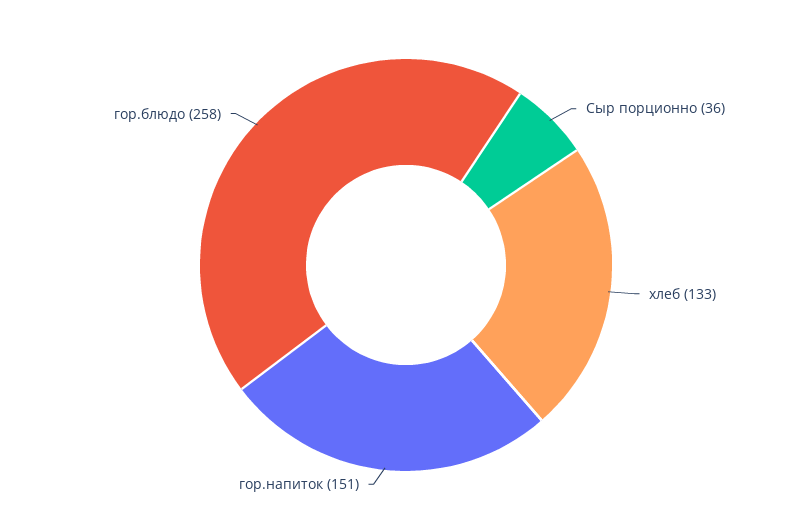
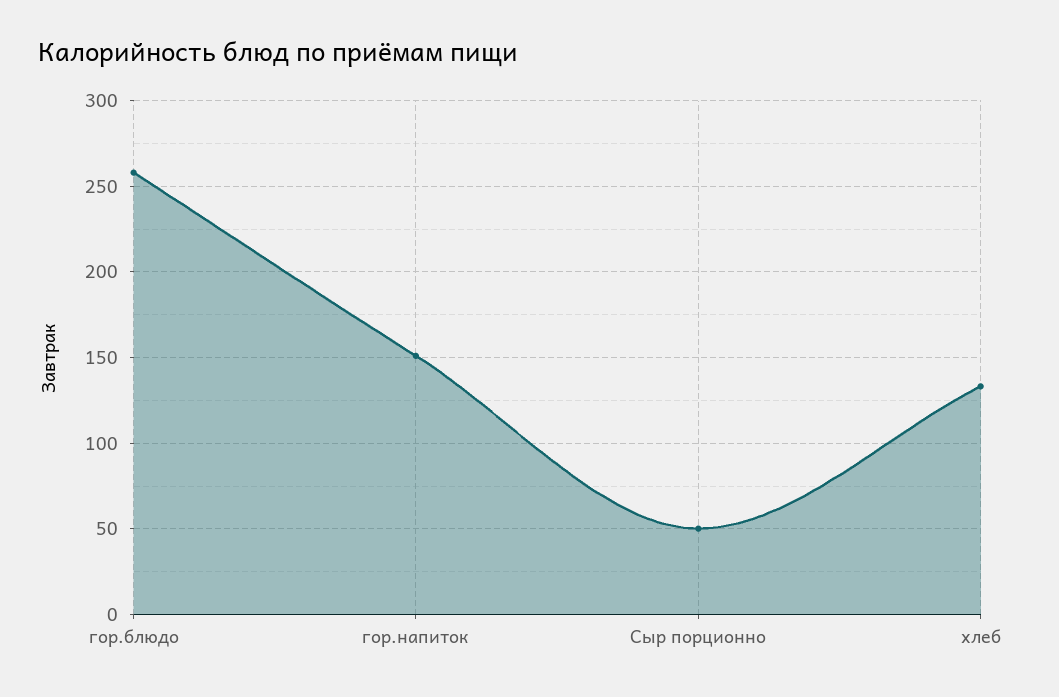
Сыр порционно: 36 -> 50

